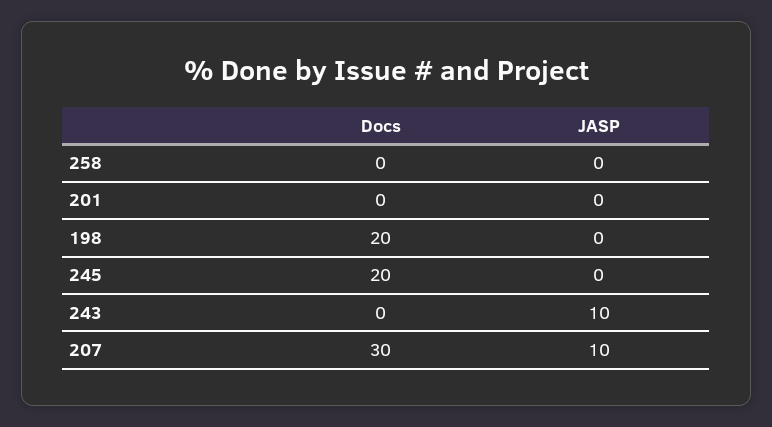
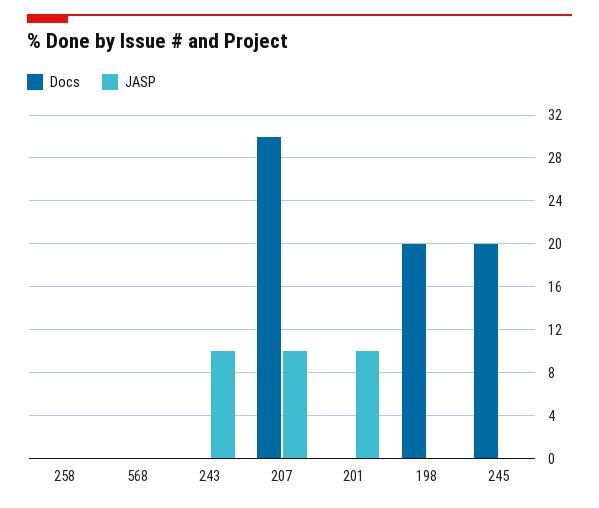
JASP, 201: 0 -> 10
Docs, 568: none -> 0
JASP, 568: none -> 0

